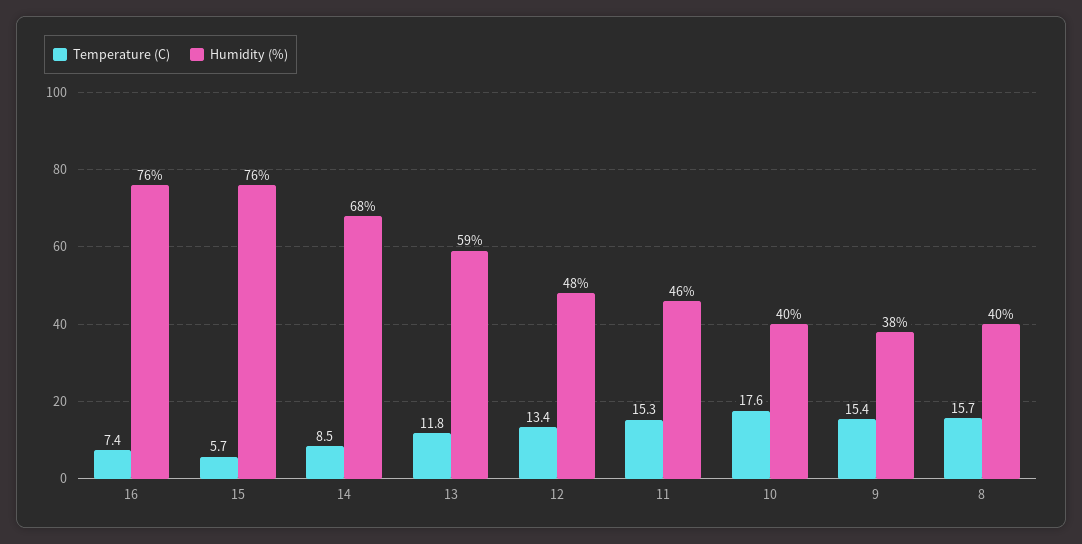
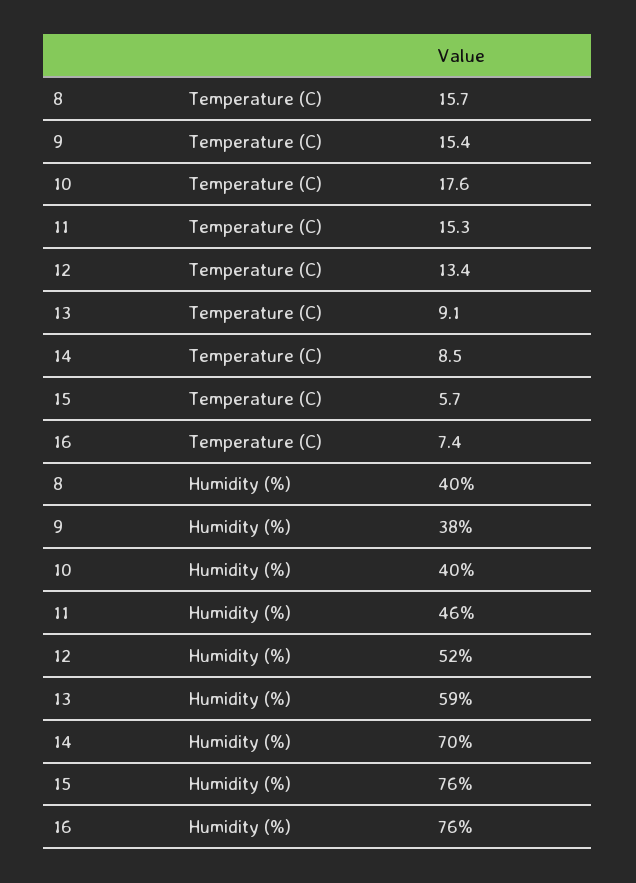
Humidity (%), 14: 68 -> 70
Temperature (C), 13: 11.8 -> 9.1
Humidity (%), 12: 48 -> 52

